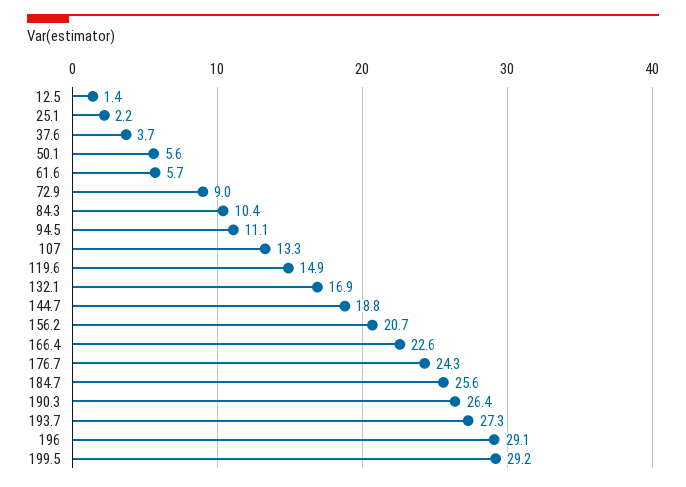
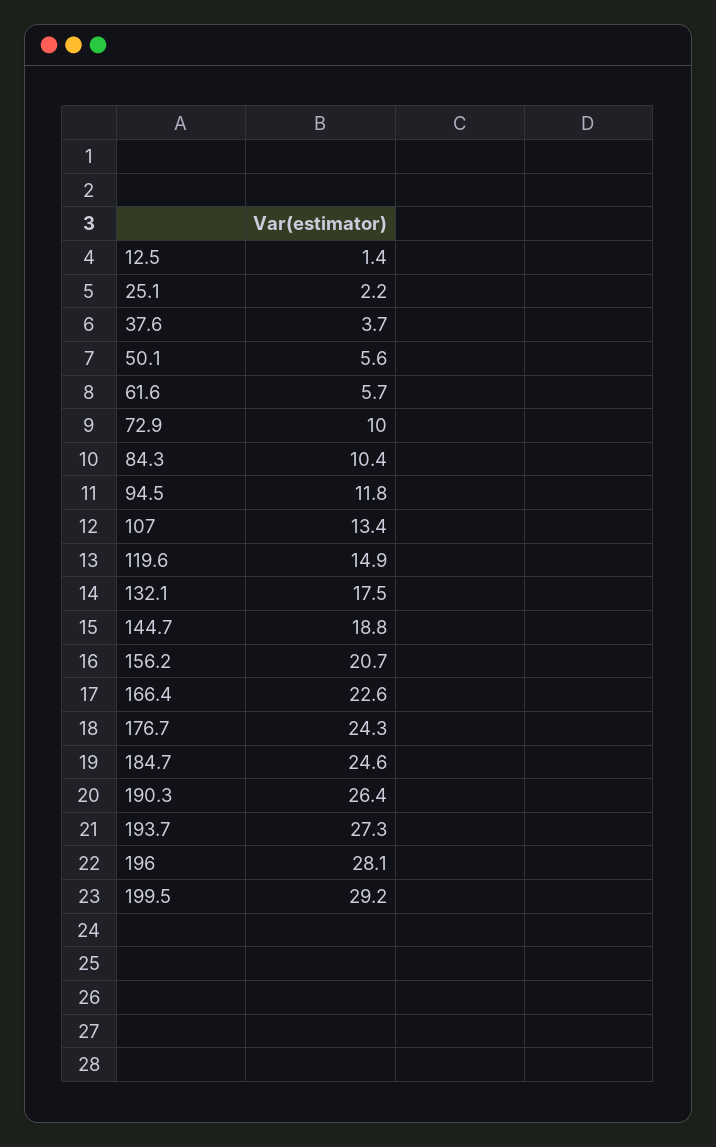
72.9: 9 -> 10
94.5: 11.1 -> 11.8
107: 13.3 -> 13.4
132.1: 16.9 -> 17.5
184.7: 25.6 -> 24.6
196: 29.1 -> 28.1

